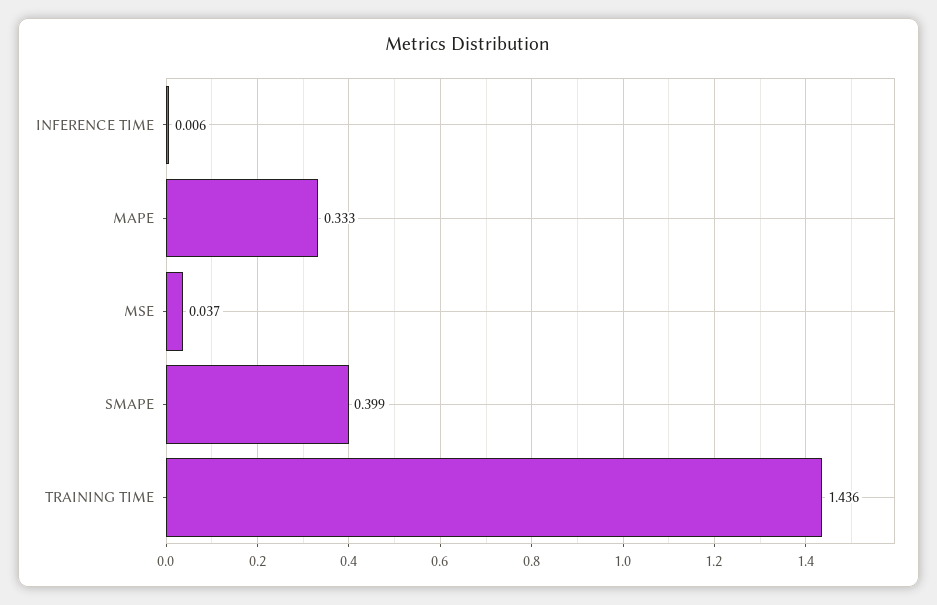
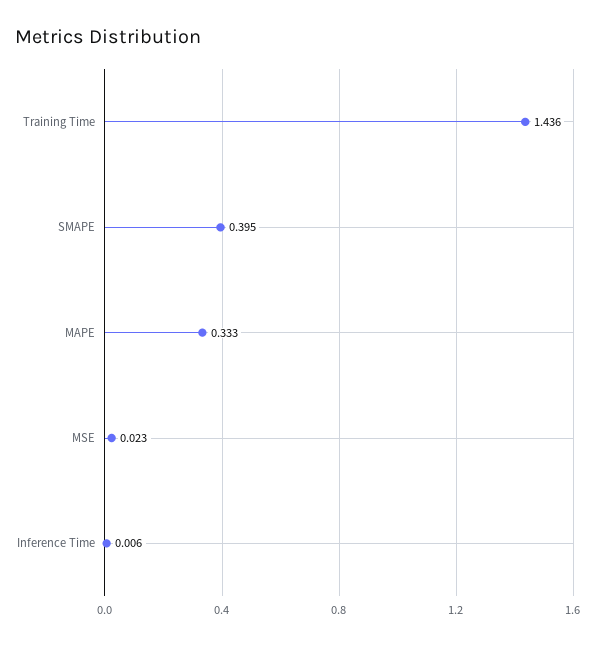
MSE: 0.037 -> 0.023
SMAPE: 0.399 -> 0.395

